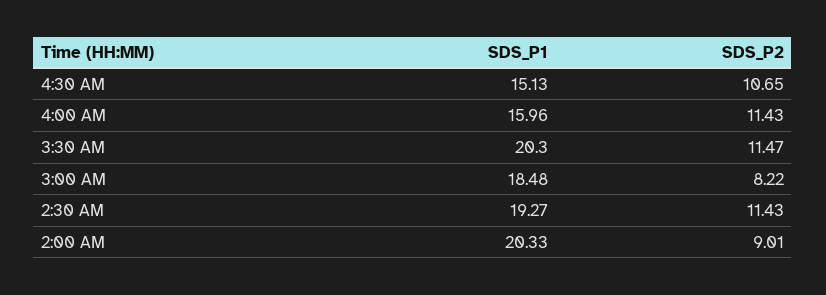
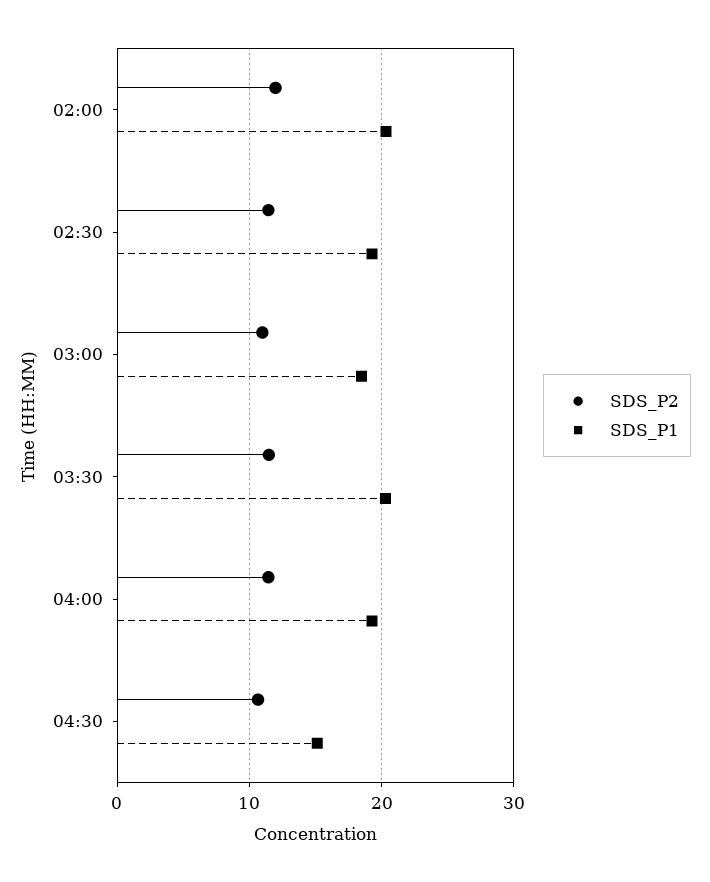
SDS_P1, 4:00 AM: 15.96 -> 19
SDS_P2, 3:00 AM: 8.22 -> 11
SDS_P2, 2:00 AM: 9.01 -> 12

